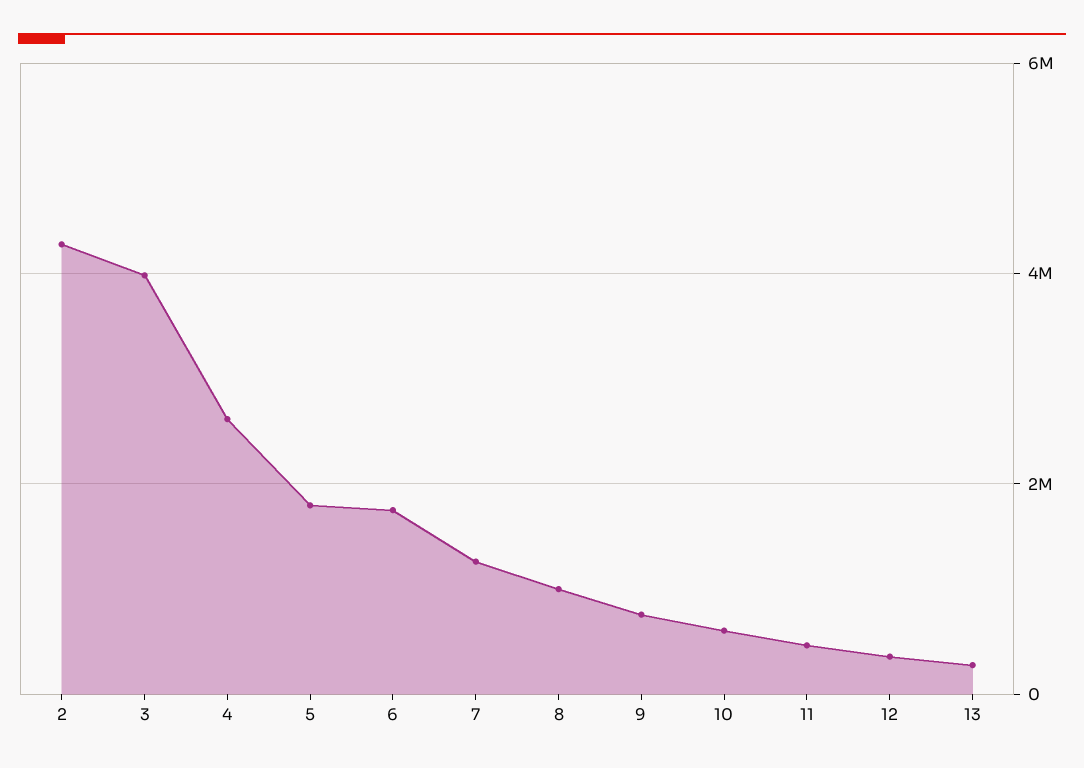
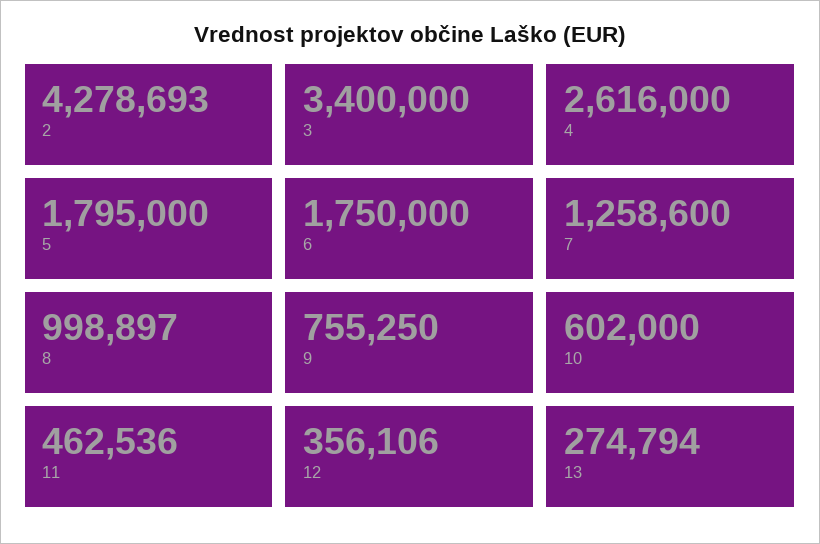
3: 4000000 -> 3400000

